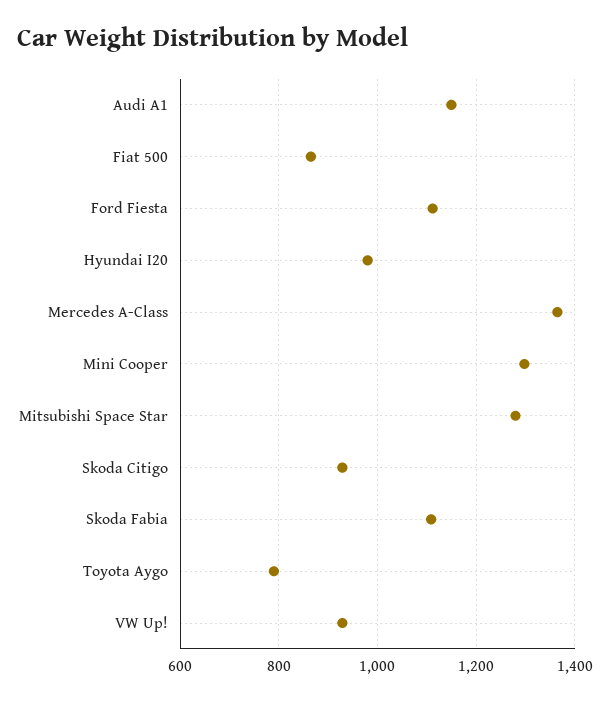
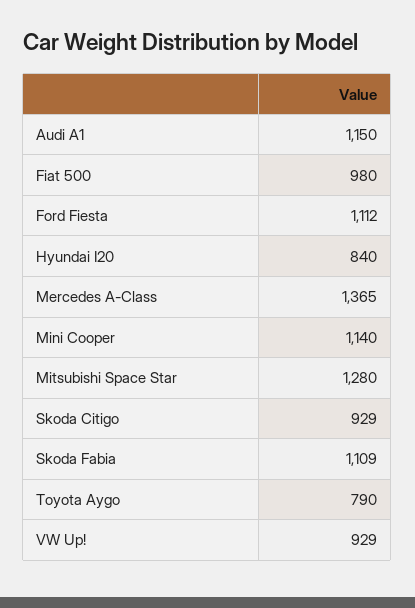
Fiat 500: 860 -> 980
Hyundai I20: 980 -> 840
Mini Cooper: 1300 -> 1140

